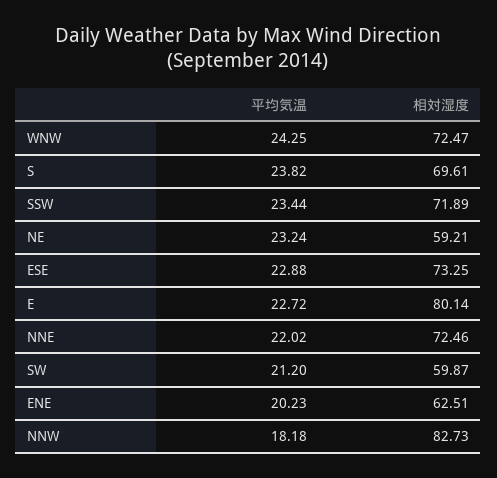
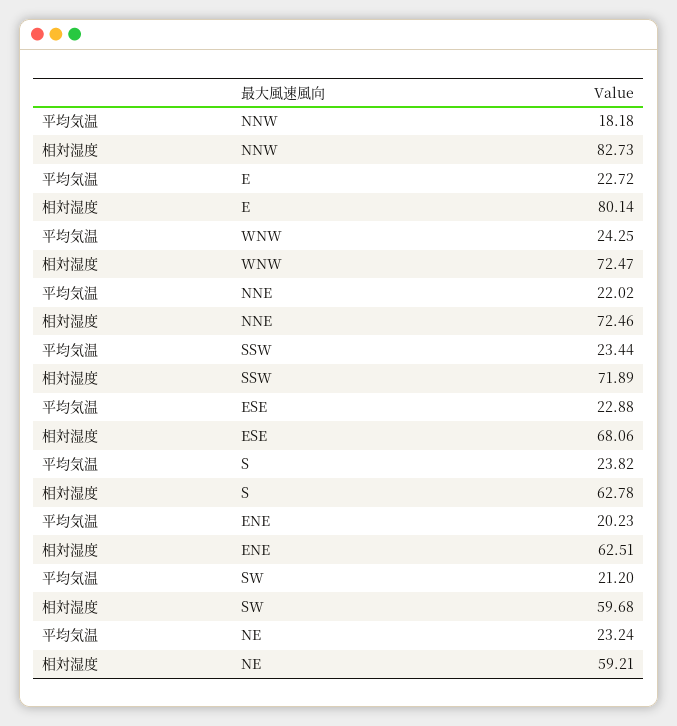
相対湿度, S: 69.61 -> 62.78
相対湿度, ESE: 73.25 -> 68.06
相対湿度, SW: 59.87 -> 59.68

